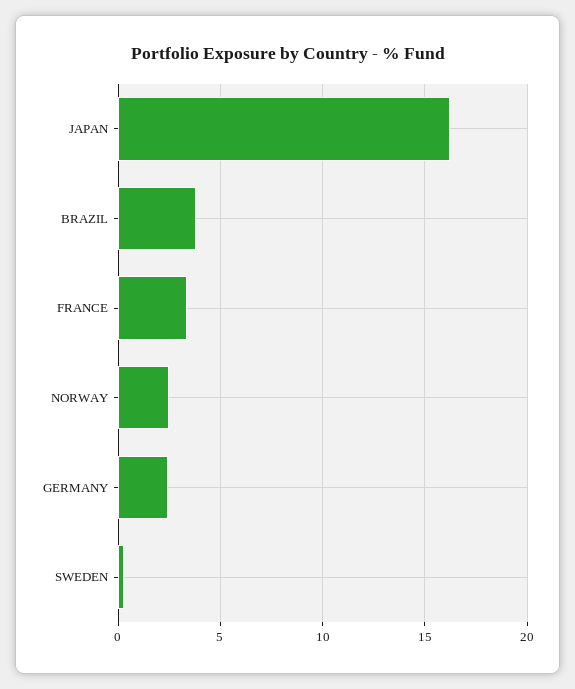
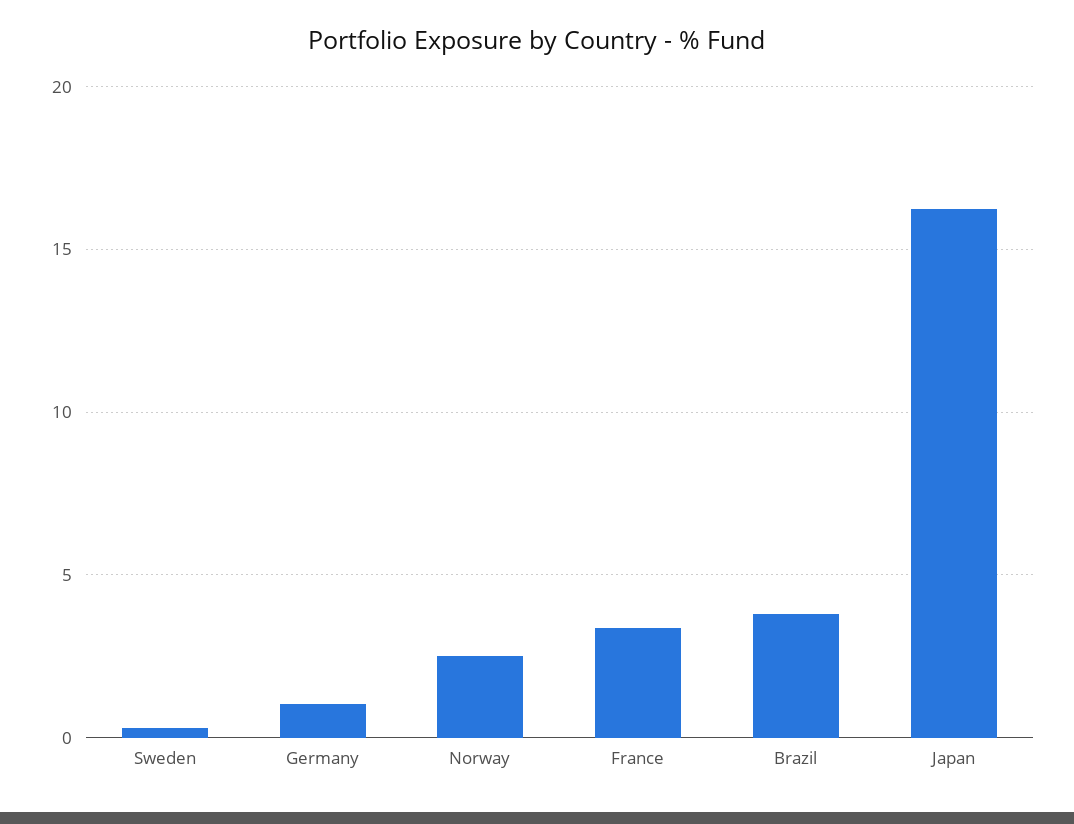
GERMANY: 2.5 -> 1

